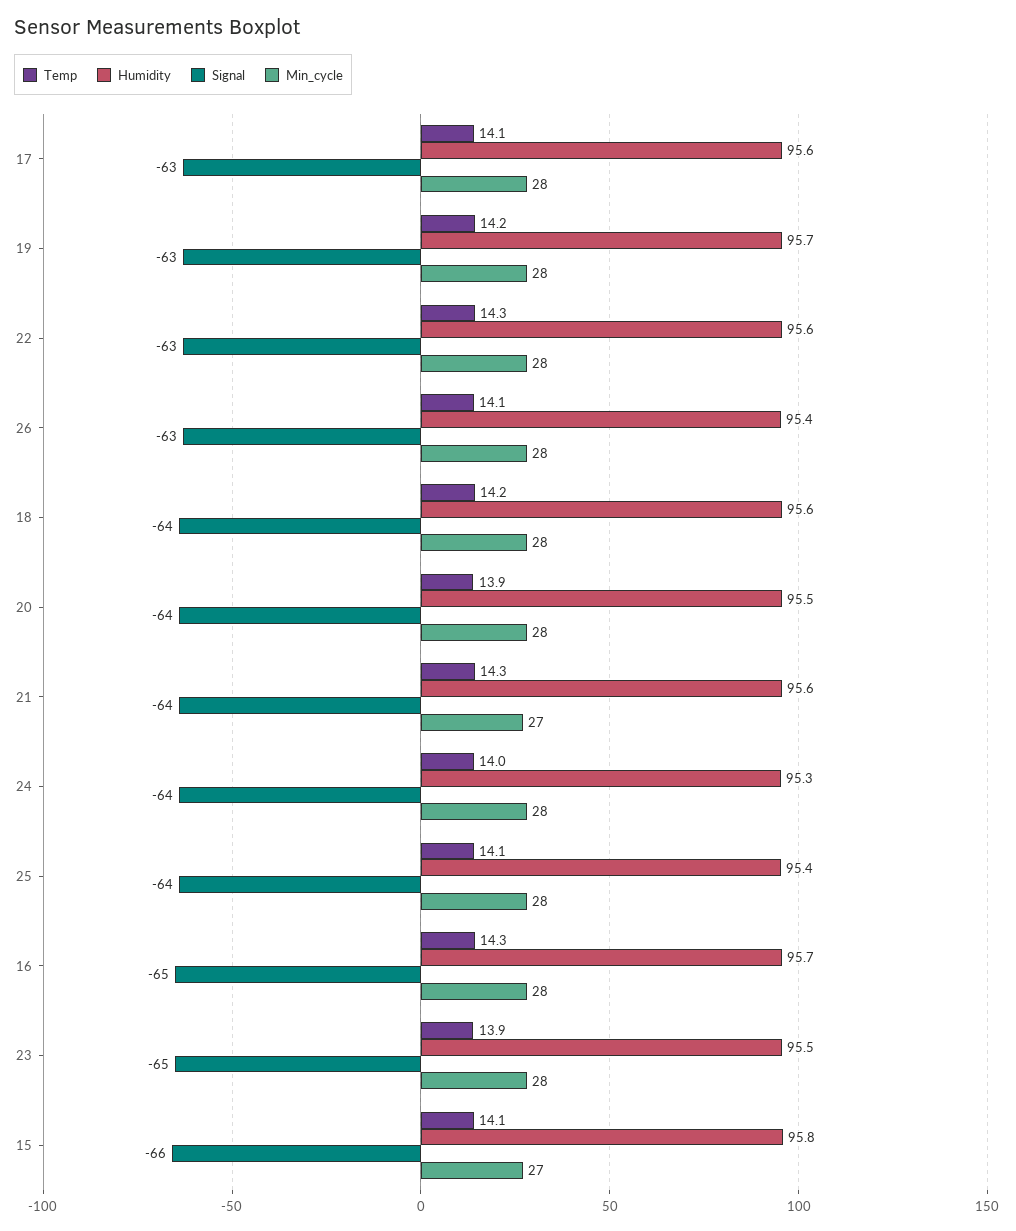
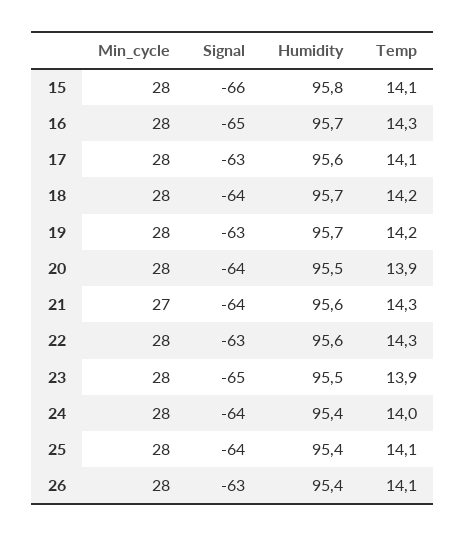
Humidity, 18: 95.6 -> 95.7
Humidity, 24: 95.3 -> 95.4
Min_cycle, 15: 27 -> 28

